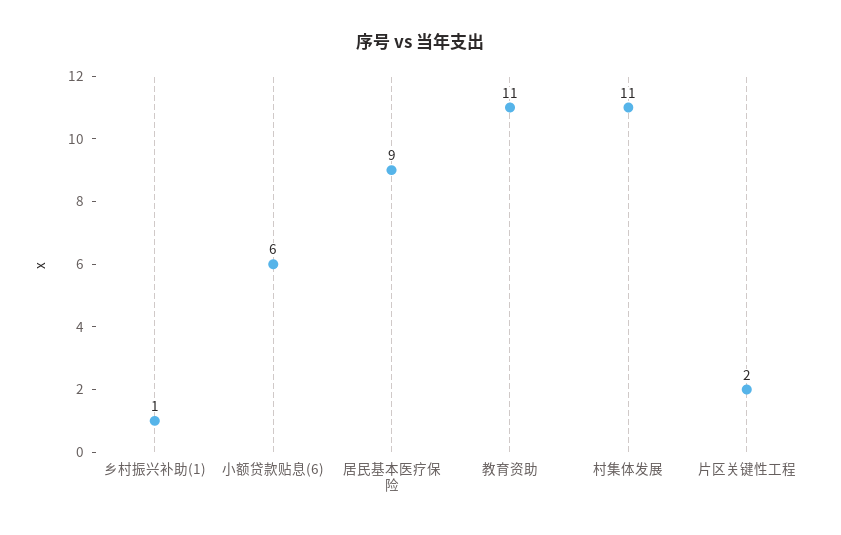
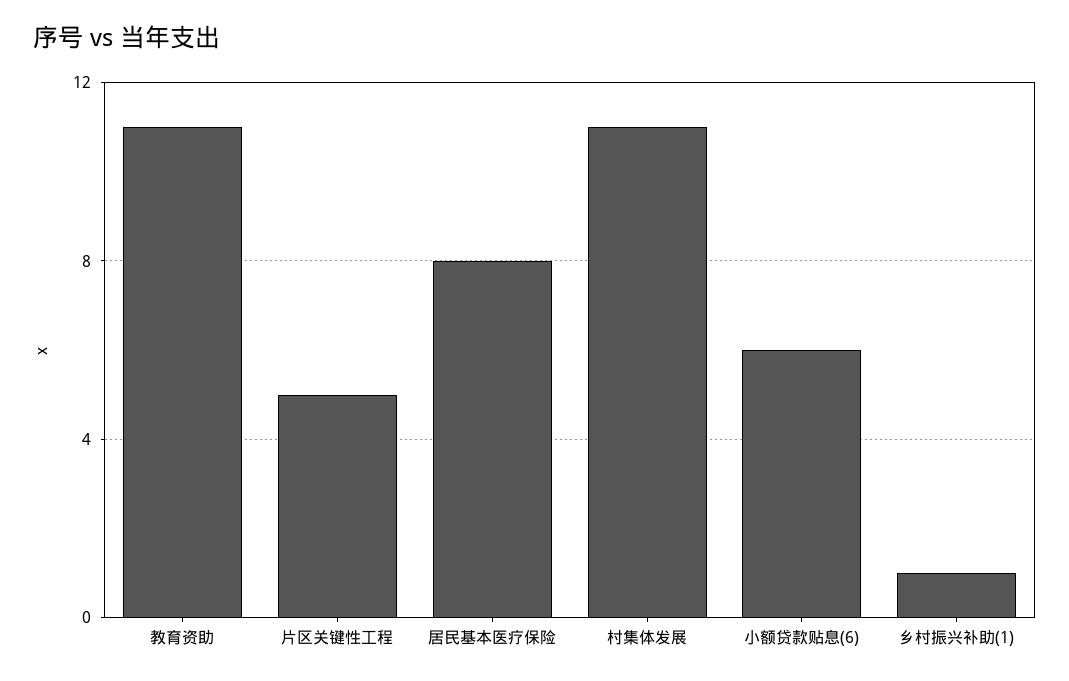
居民基本医疗保险: 9 -> 8
片区关键性工程: 2 -> 5

